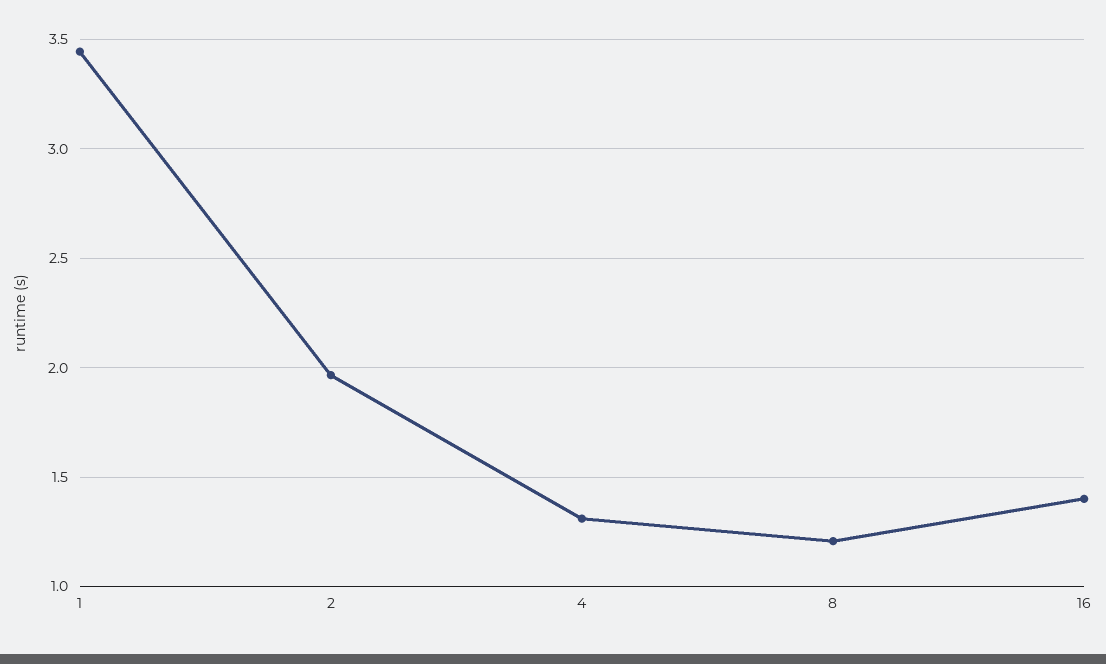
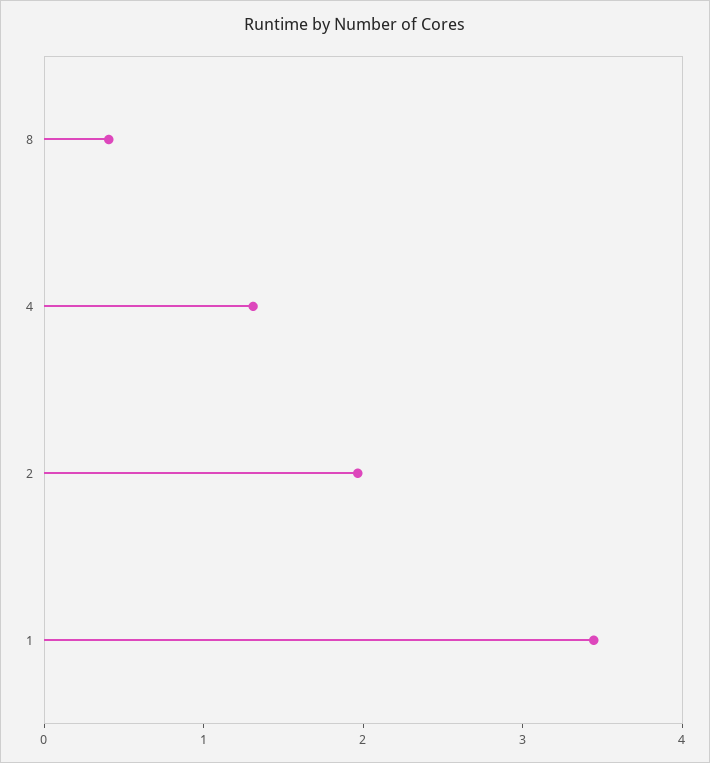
8: 1.2 -> 0.4
16: 1.4 -> none

